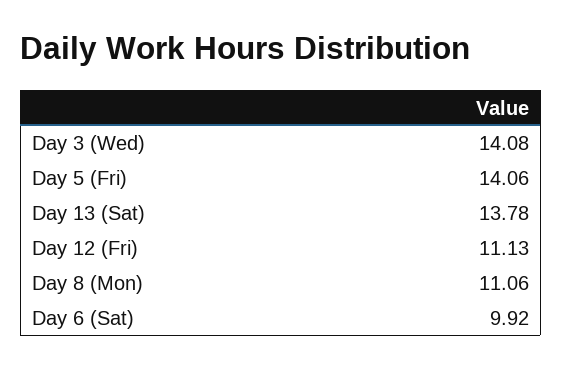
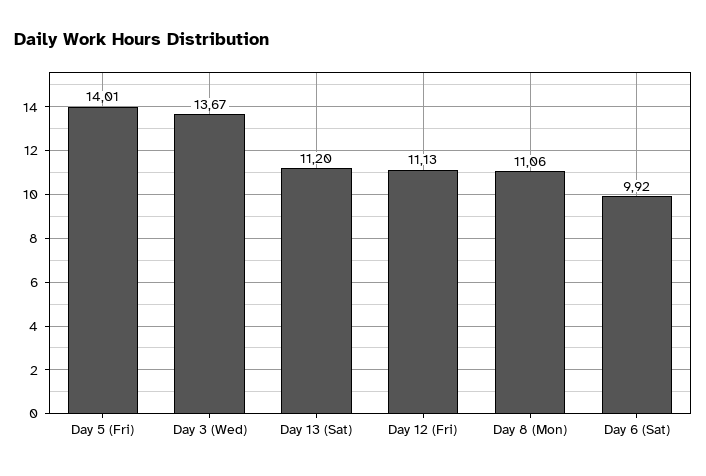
Day 3 (Wed): 14.08 -> 13.67
Day 5 (Fri): 14.06 -> 14.01
Day 13 (Sat): 13.78 -> 11.2

